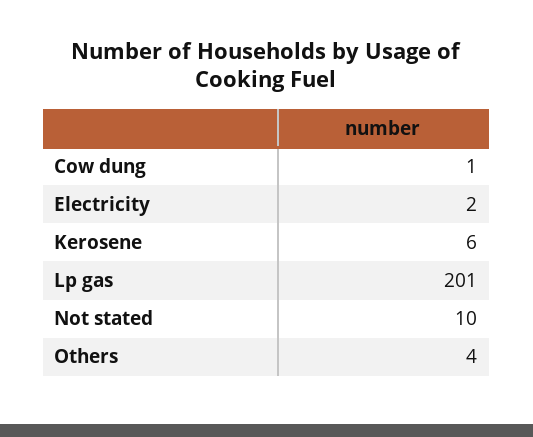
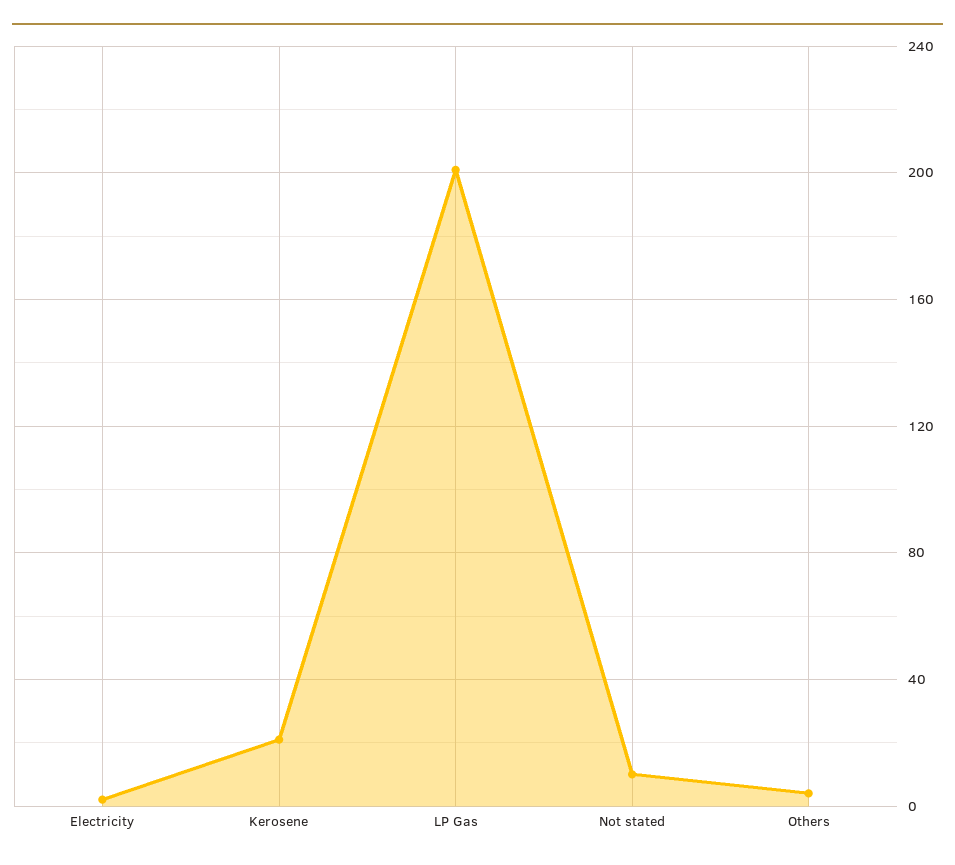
Cow dung: 1 -> none
Kerosene: 6 -> 20

